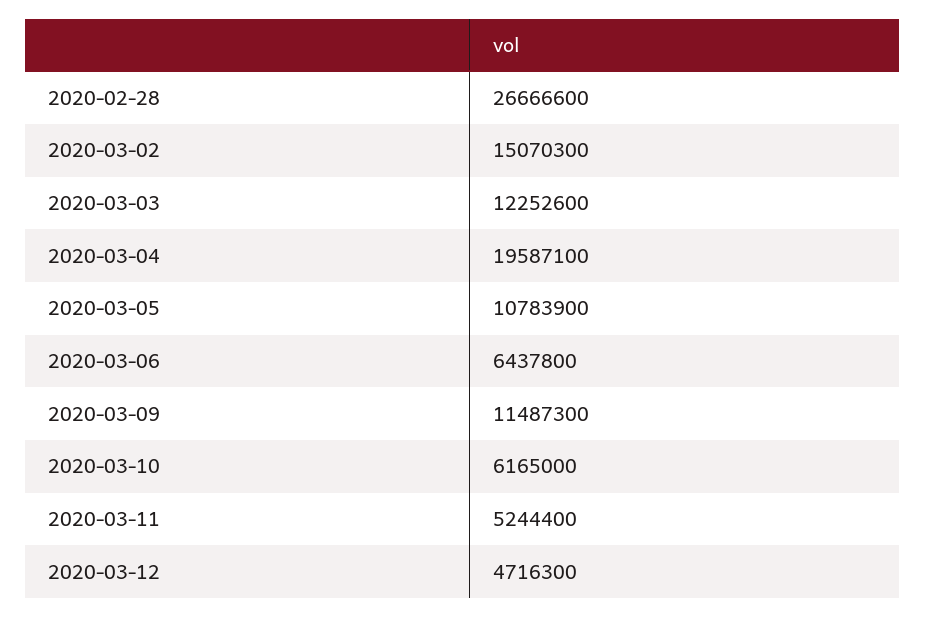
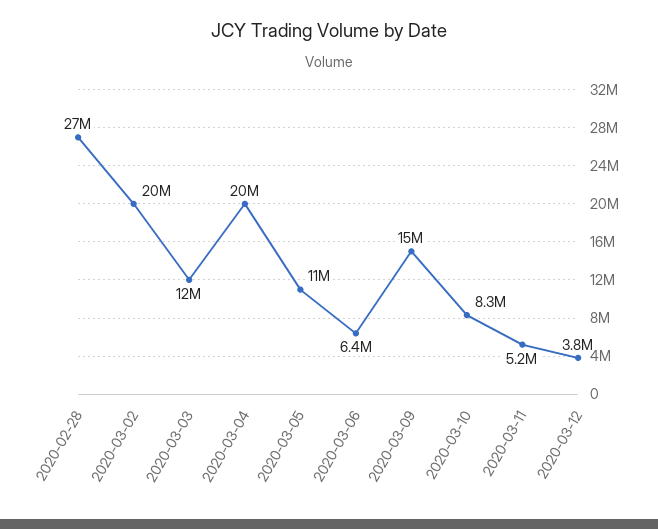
2020-03-02: 15070300 -> 20000000
2020-03-09: 11487300 -> 15000000
2020-03-10: 6165000 -> 8300000
2020-03-12: 4716300 -> 3800000

